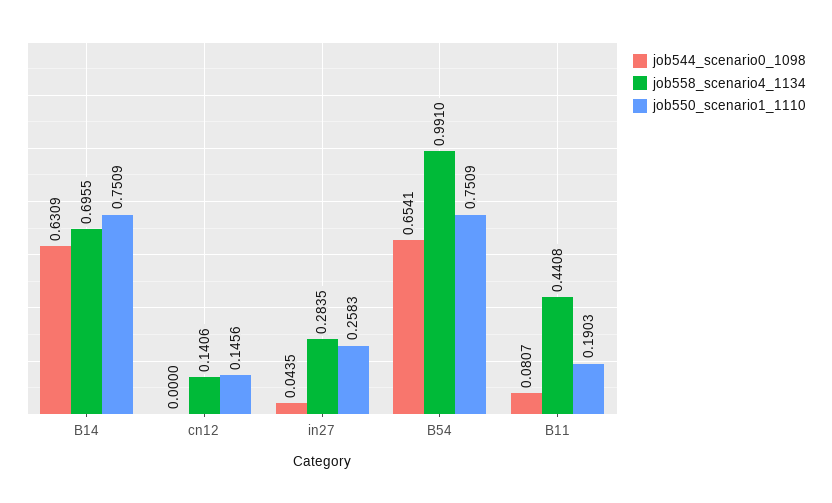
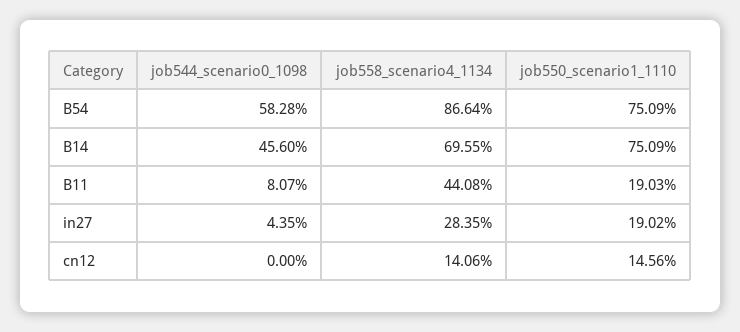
job544_scenario0_1098, B14: 0.6309 -> 0.456
job550_scenario1_1110, in27: 0.2583 -> 0.1902
job544_scenario0_1098, B54: 0.6541 -> 0.5828
job558_scenario4_1134, B54: 0.991 -> 0.8664

